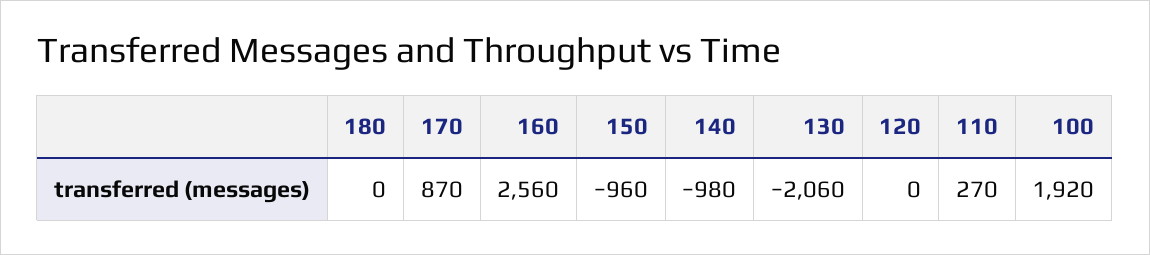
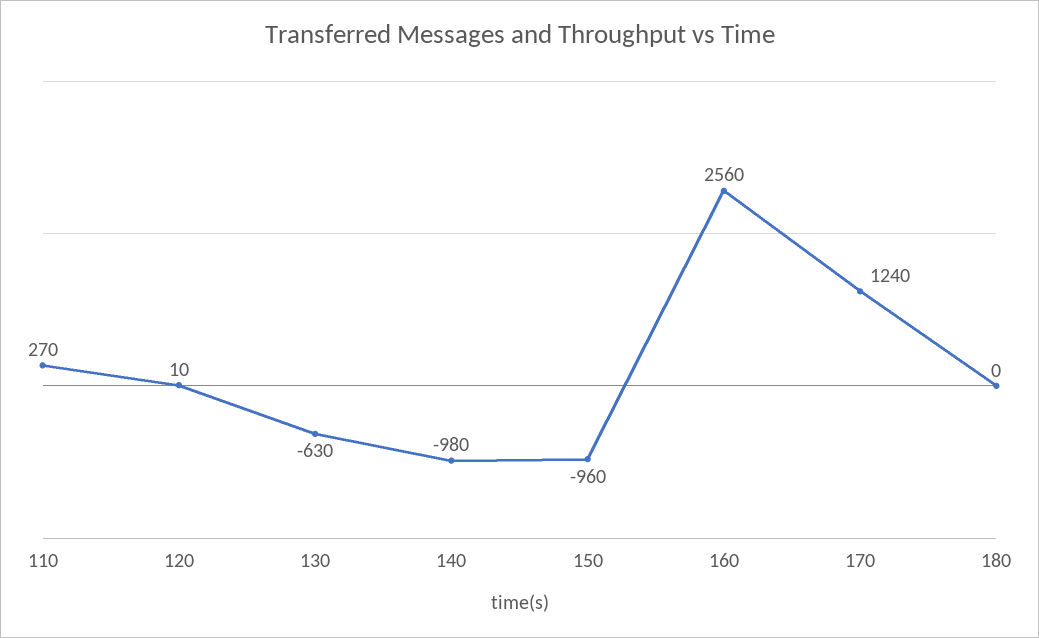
170: 870 -> 1240
130: -2060 -> -630
120: 0 -> 10
100: 1920 -> none

